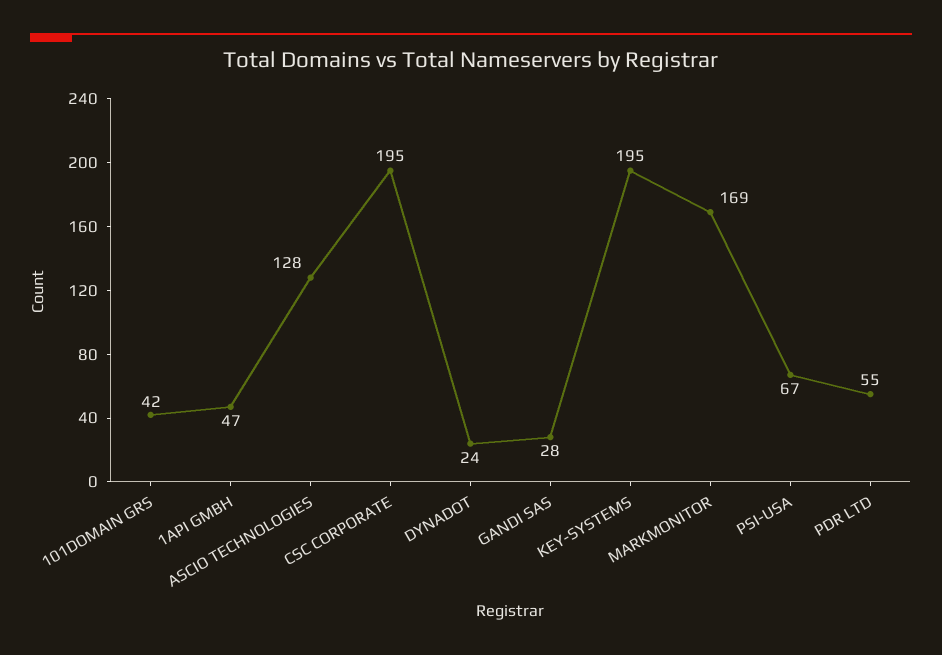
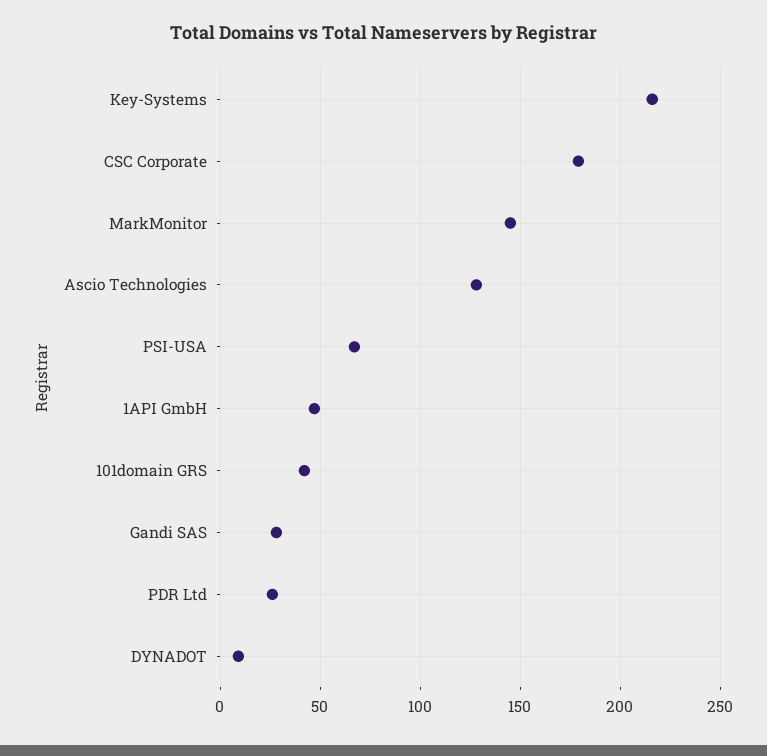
CSC CORPORATE: 195 -> 180
DYNADOT: 24 -> 10
KEY-SYSTEMS: 195 -> 215
MARKMONITOR: 169 -> 145
PDR LTD: 55 -> 25

